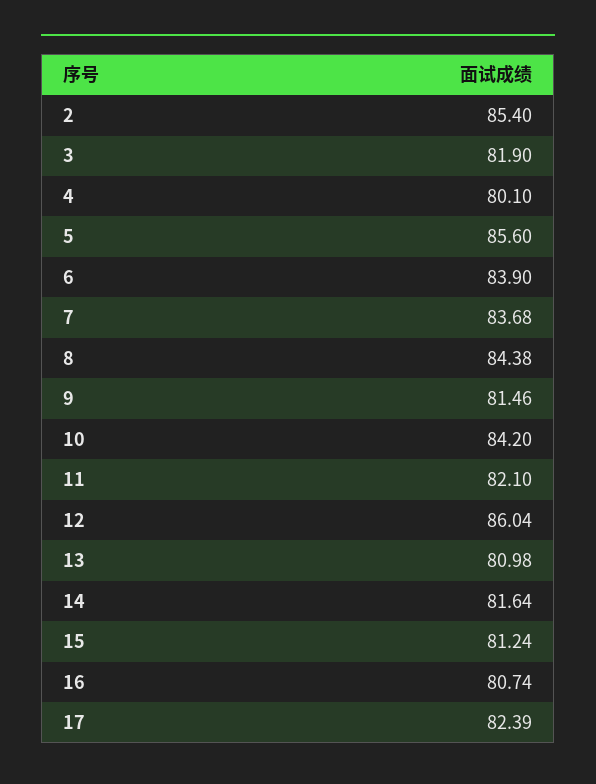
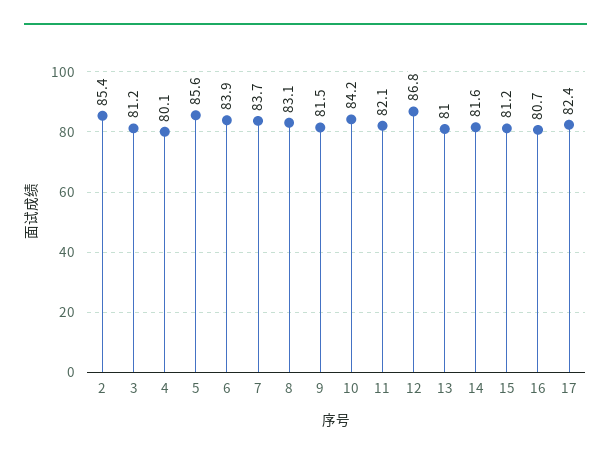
3: 81.9 -> 81.2
8: 84.38 -> 83.1
12: 86.04 -> 86.8

